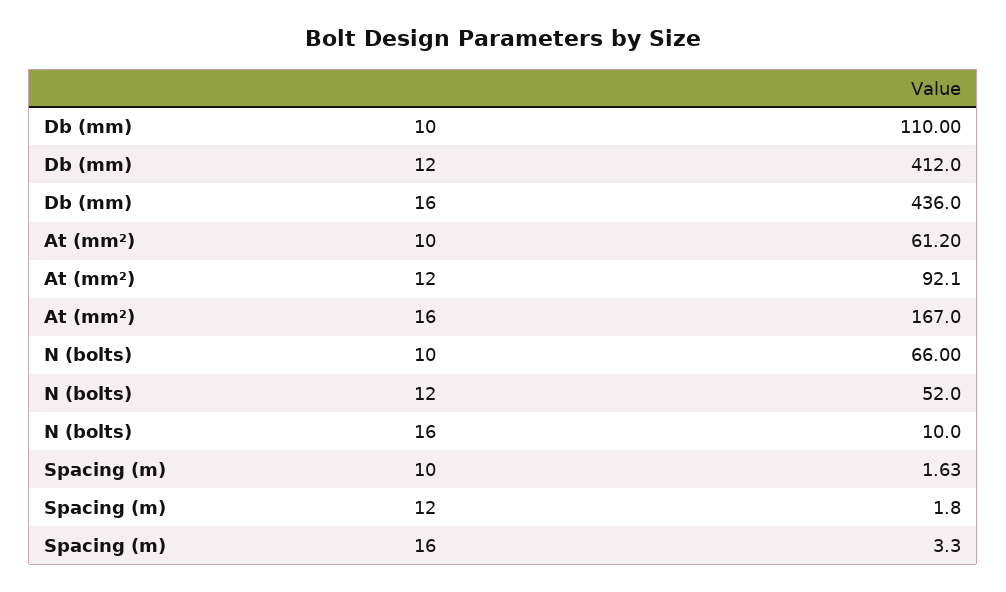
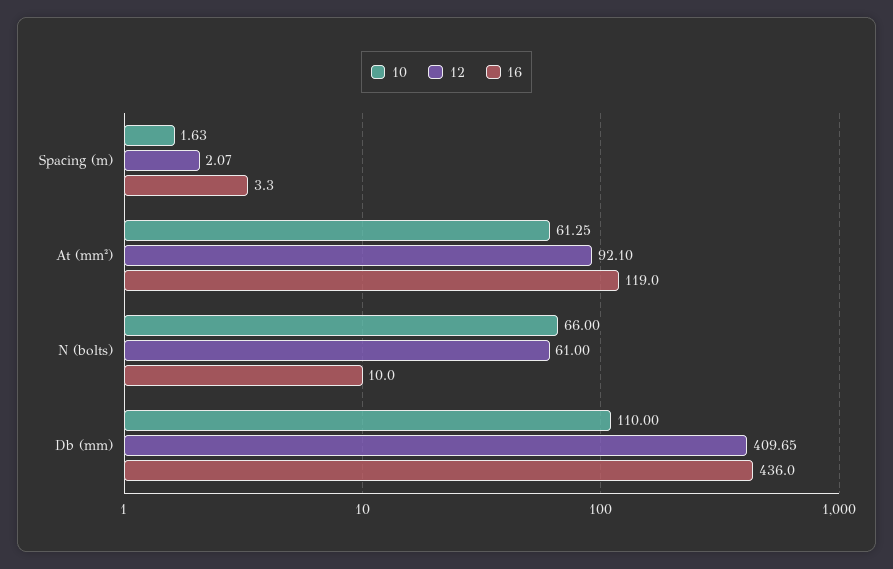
12, Db (mm): 412 -> 409.65
10, At (mm²): 61.2 -> 61.25
16, At (mm²): 167 -> 119
12, N (bolts): 52 -> 61
12, Spacing (m): 1.8 -> 2.07

